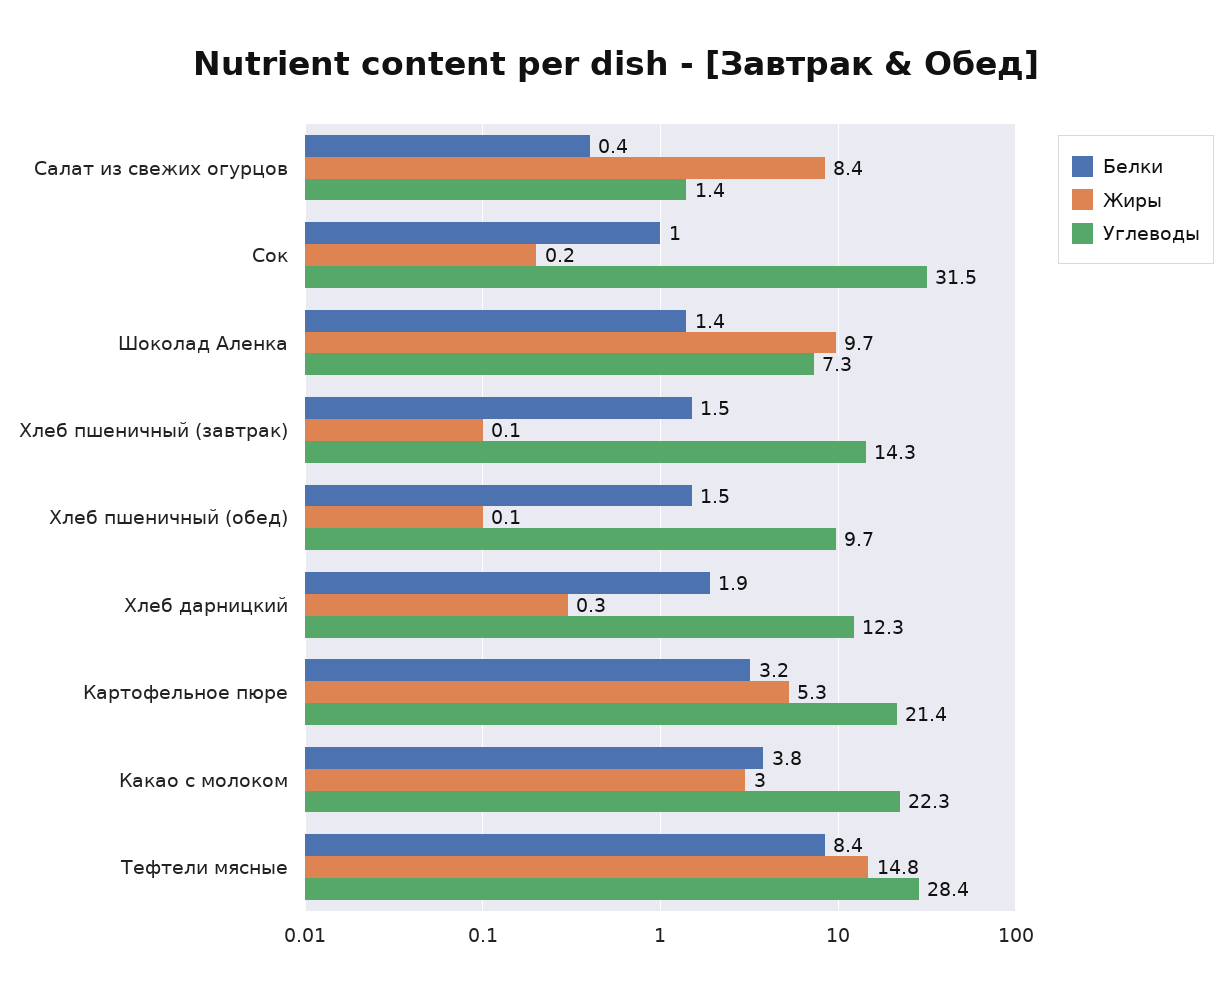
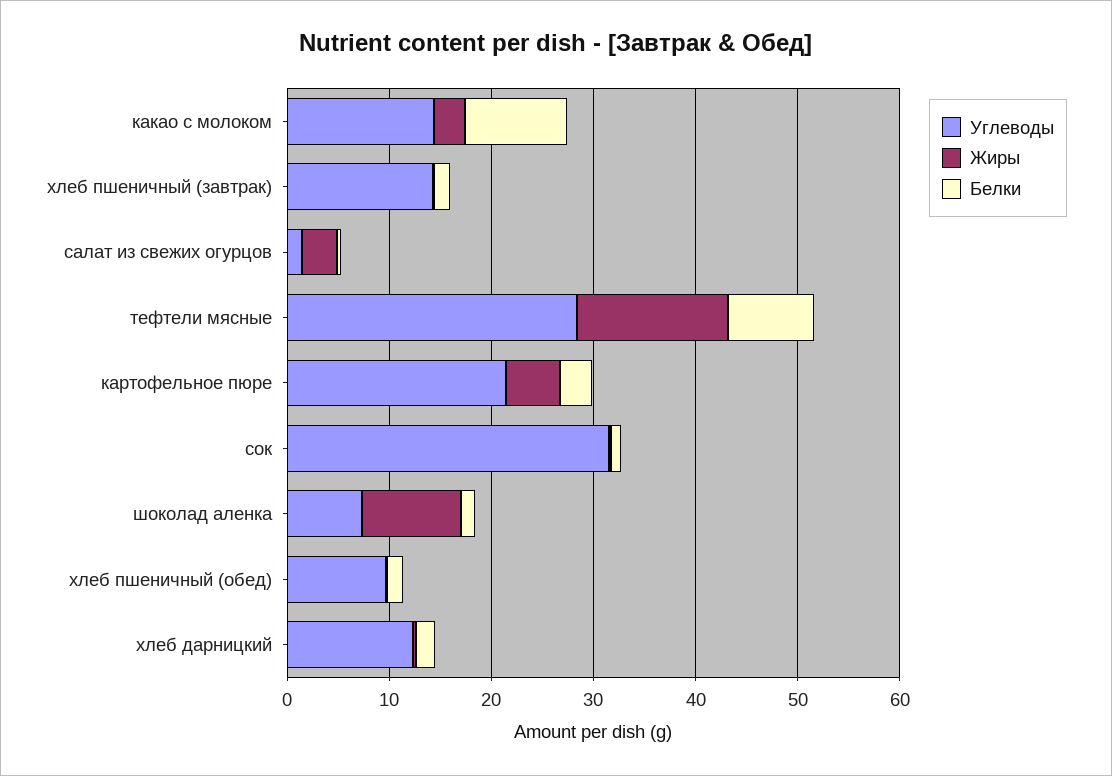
Жиры, Салат из свежих огурцов: 8.4 -> 4
Белки, Какао с молоком: 3.8 -> 10
Углеводы, Какао с молоком: 22.3 -> 14

